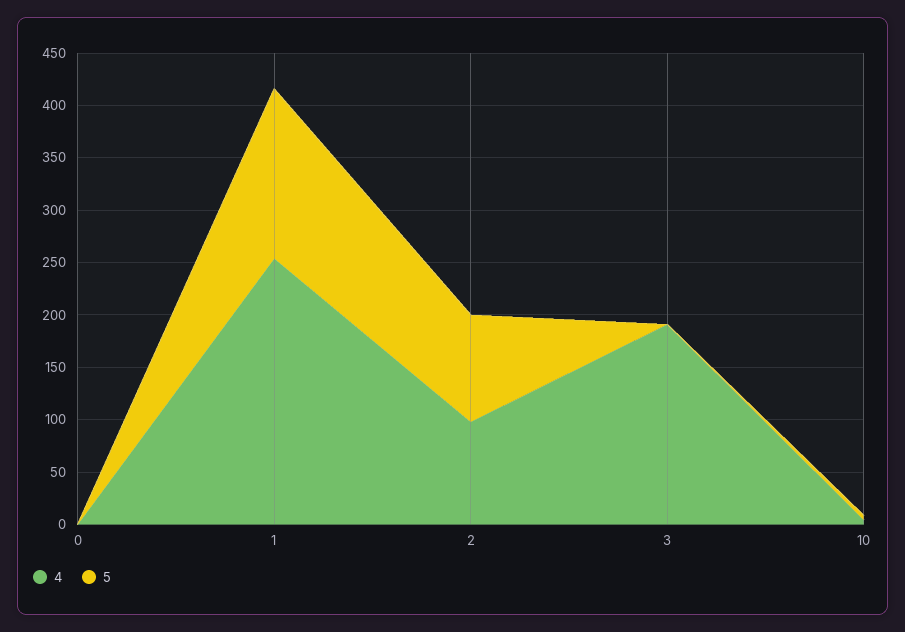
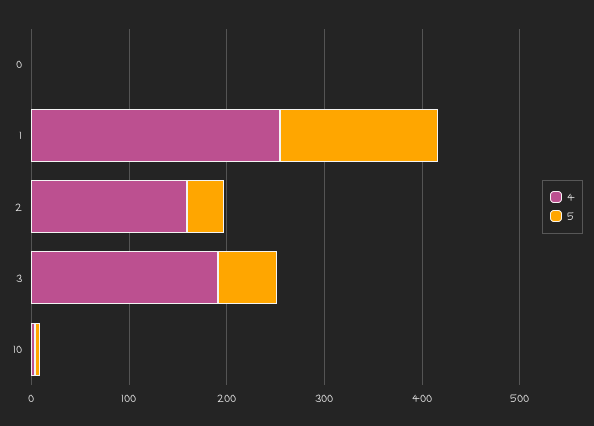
4, 2: 100 -> 160
5, 2: 100 -> 40
5, 3: 0 -> 60

